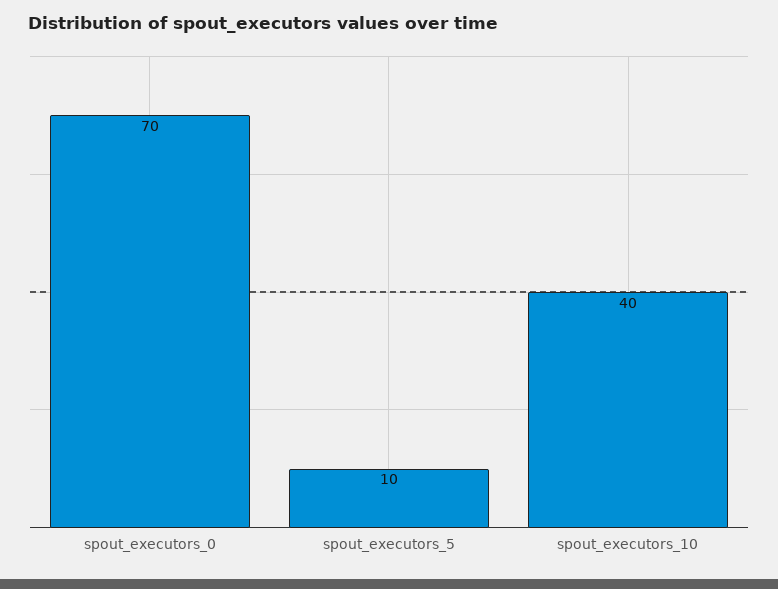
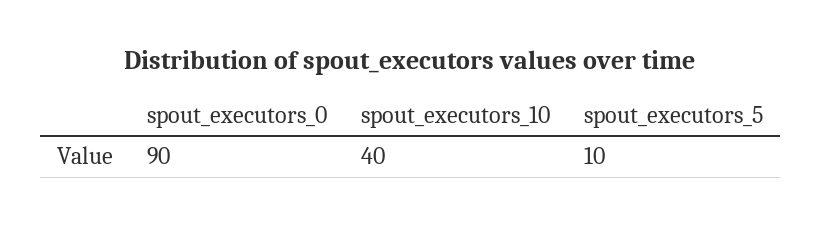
spout_executors_0: 70 -> 90

